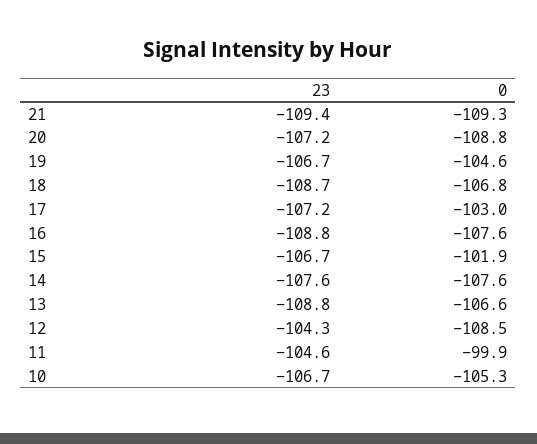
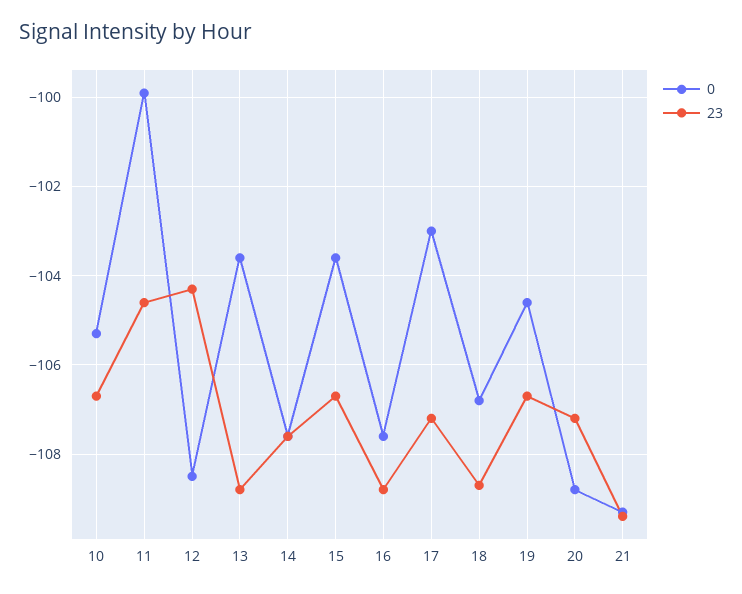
0, 15: -101.9 -> -103.5
0, 13: -106.6 -> -103.5

